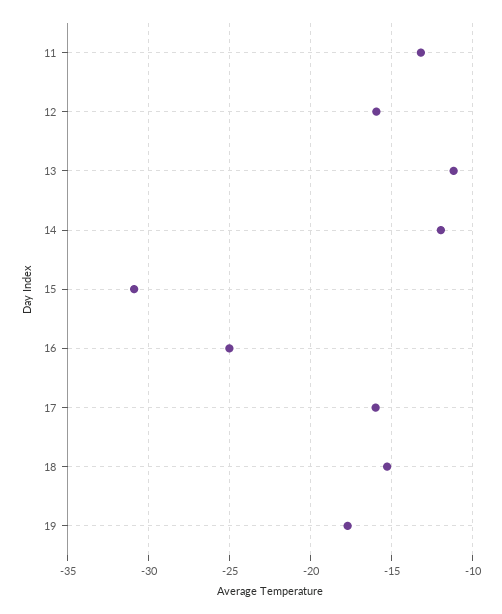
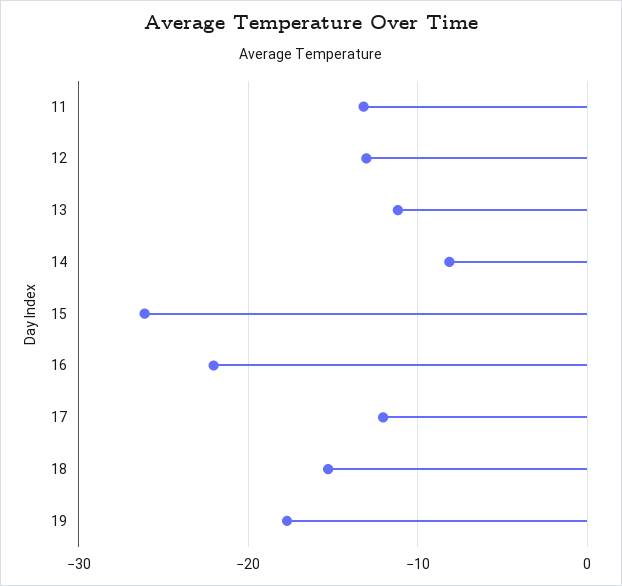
12: -16 -> -13
14: -12 -> -8
15: -31 -> -26
16: -25 -> -22
17: -16 -> -12

